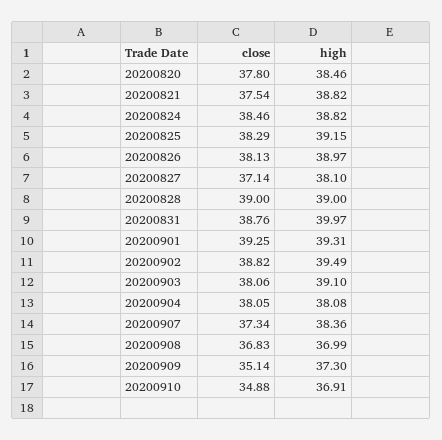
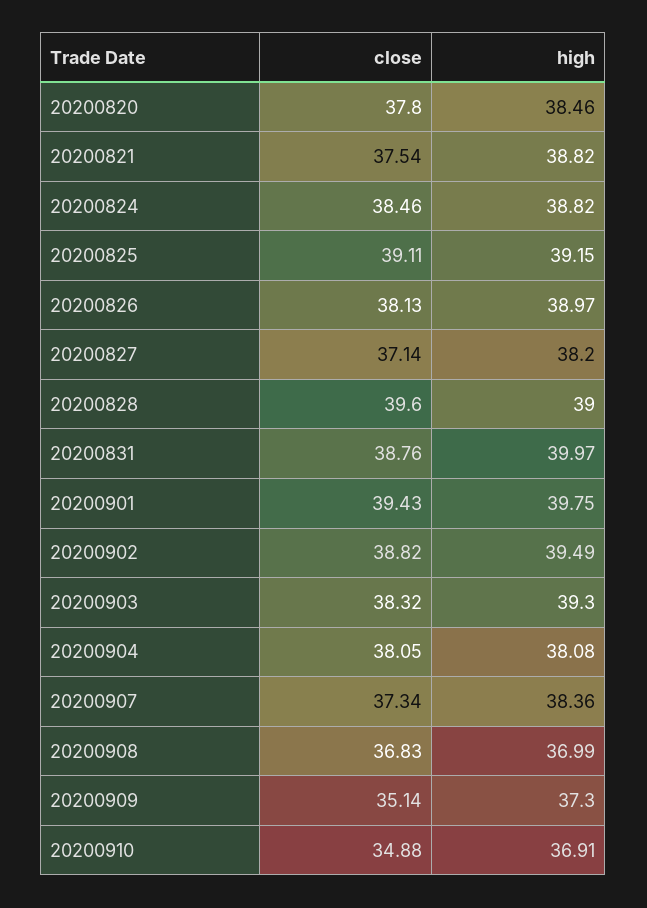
close, 20200825: 38.29 -> 39.11
high, 20200827: 38.1 -> 38.2
close, 20200828: 39 -> 39.6
close, 20200901: 39.25 -> 39.43
high, 20200901: 39.31 -> 39.75
close, 20200903: 38.06 -> 38.32
high, 20200903: 39.1 -> 39.3

